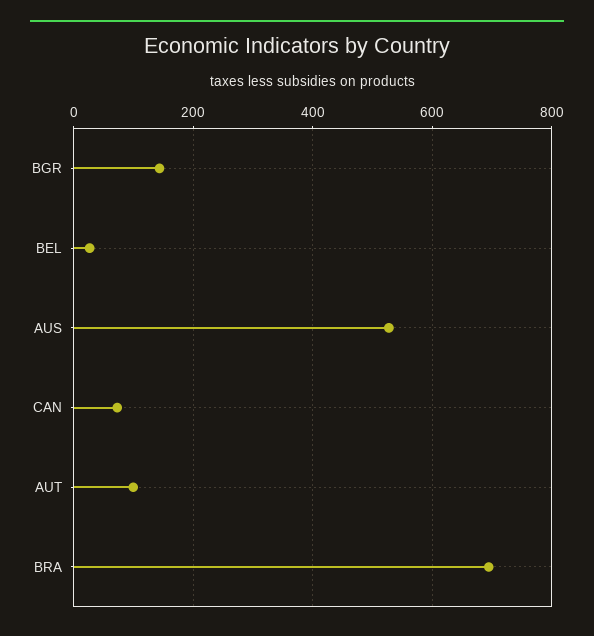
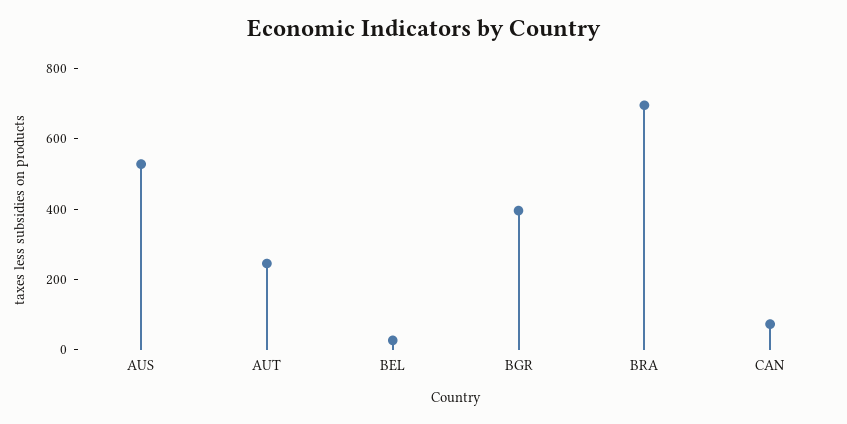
BGR: 140 -> 400
AUT: 100 -> 250

